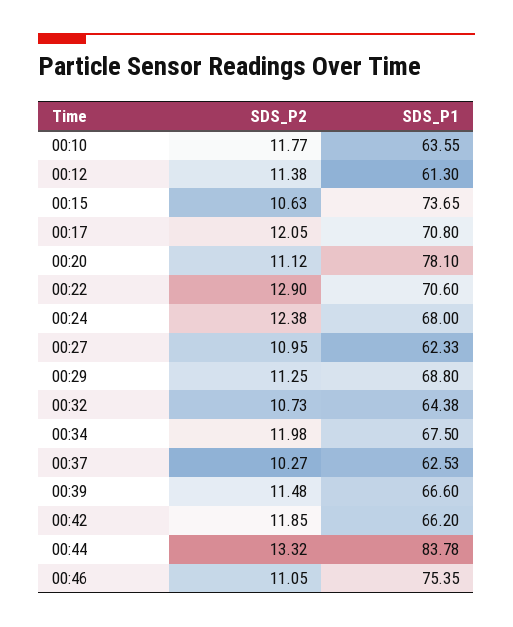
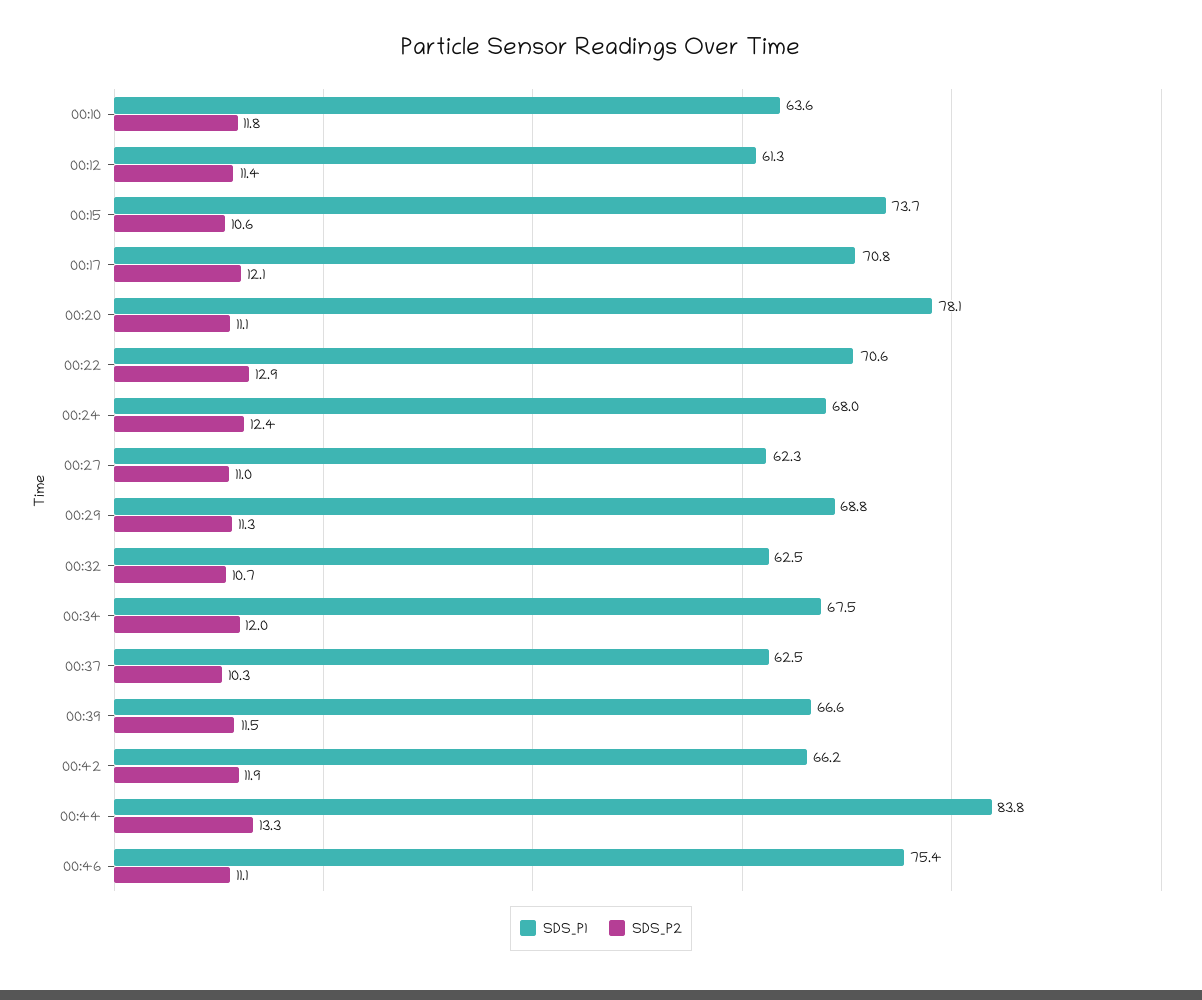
SDS_P1, 00:32: 64.38 -> 62.5

